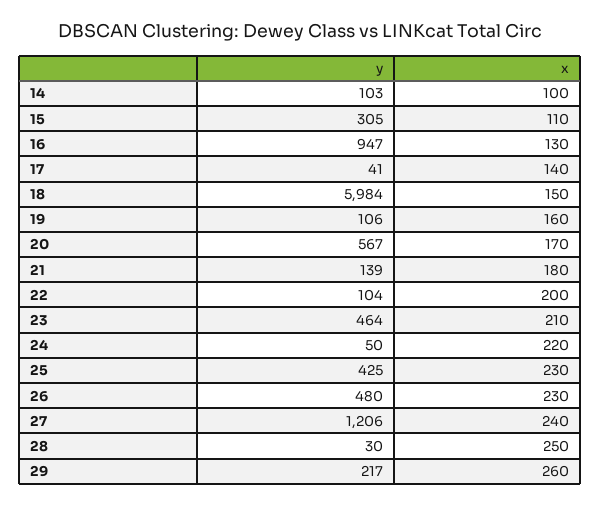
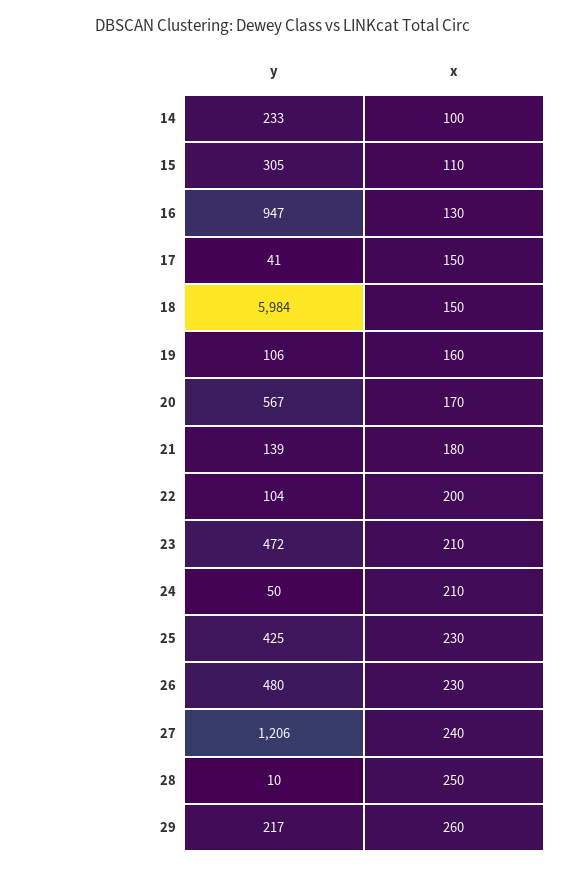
y, 14: 103 -> 233
x, 17: 140 -> 150
y, 23: 464 -> 472
x, 24: 220 -> 210
y, 28: 30 -> 10

